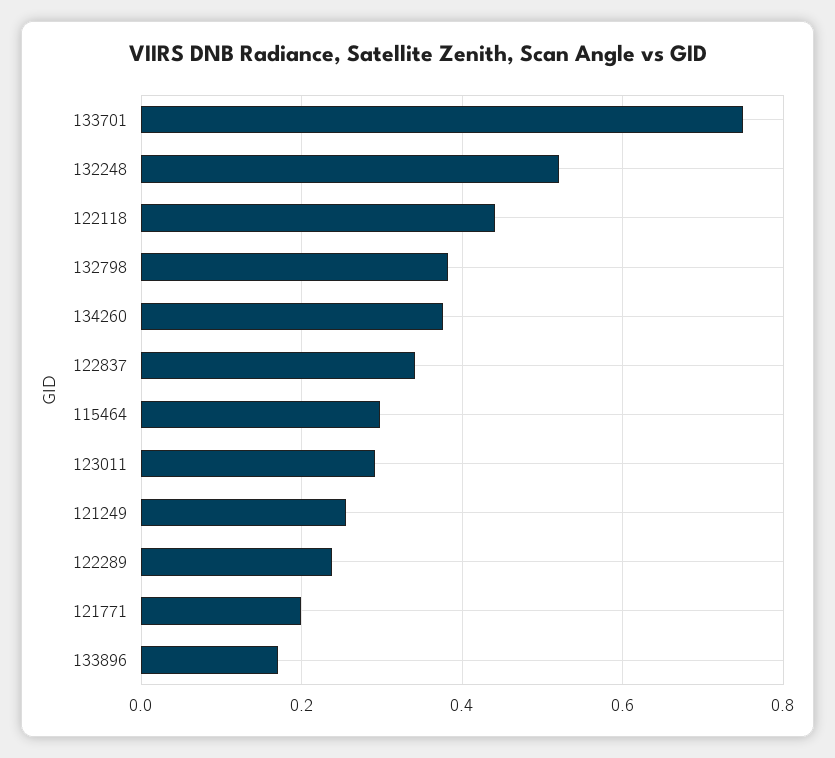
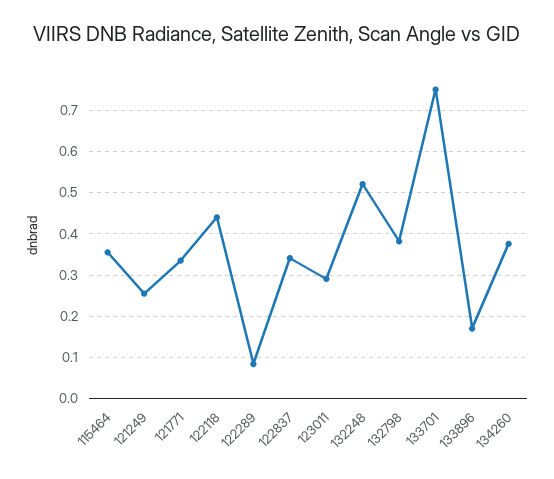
115464: 0.3 -> 0.36
122289: 0.24 -> 0.08
121771: 0.2 -> 0.34

